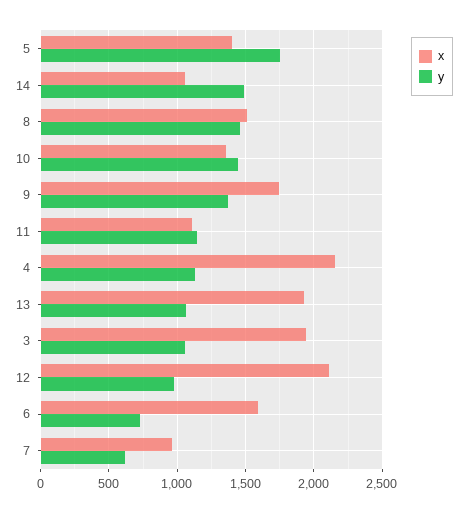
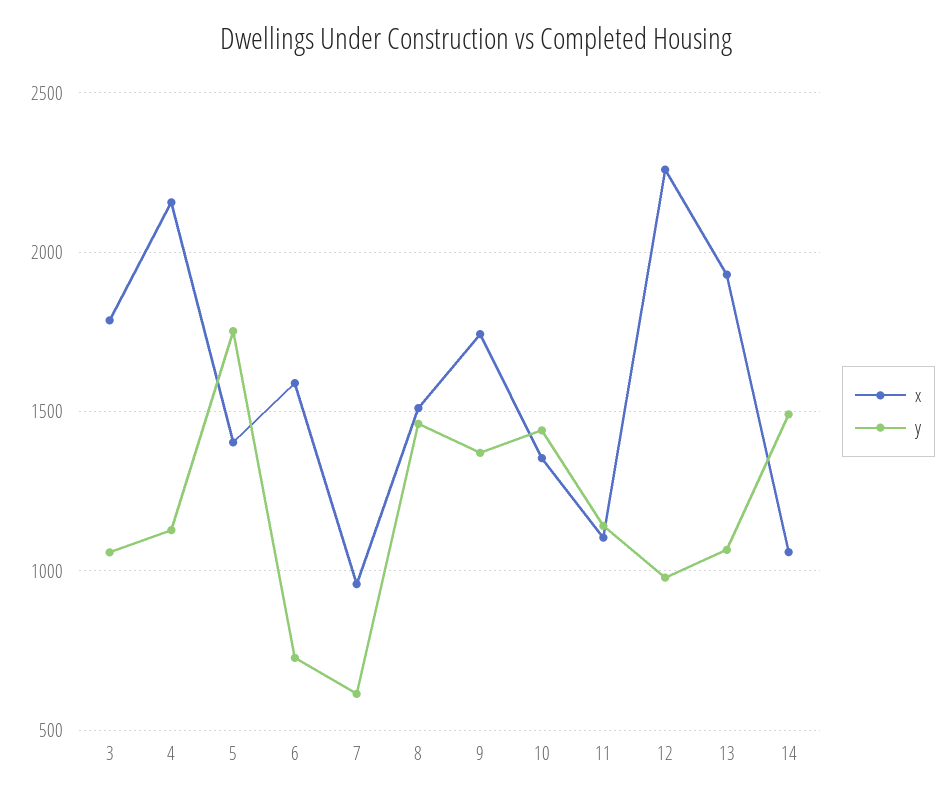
x, 3: 1950 -> 1800
x, 12: 2100 -> 2250

